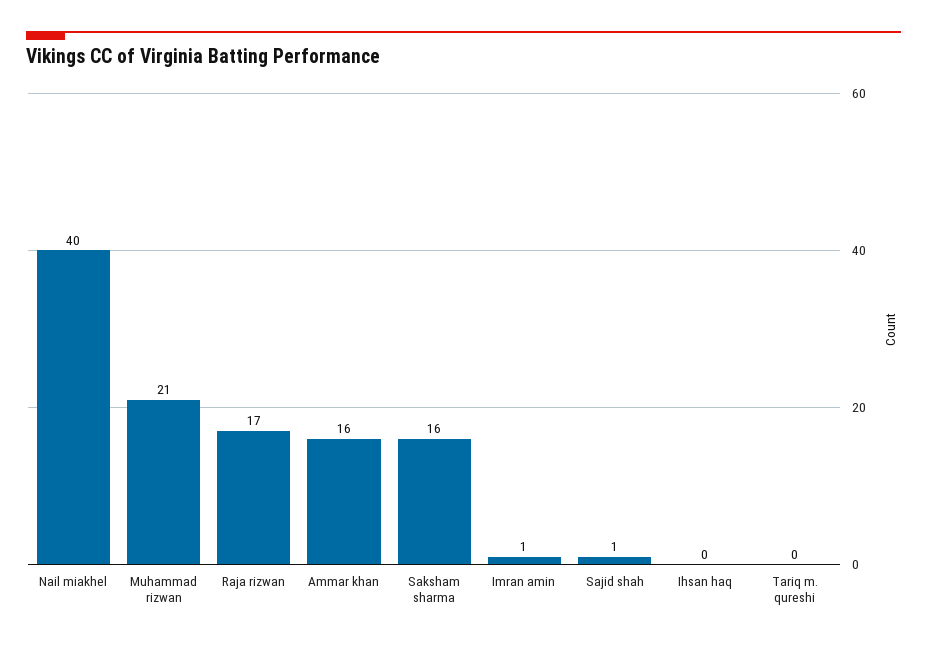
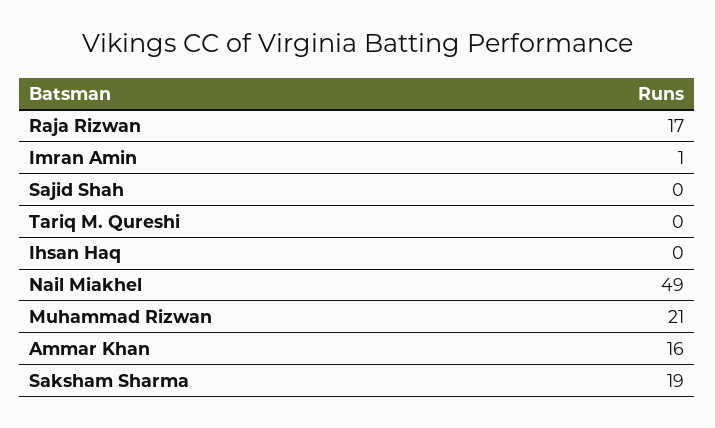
Nail miakhel: 40 -> 49
Saksham sharma: 16 -> 19
Sajid shah: 1 -> 0

